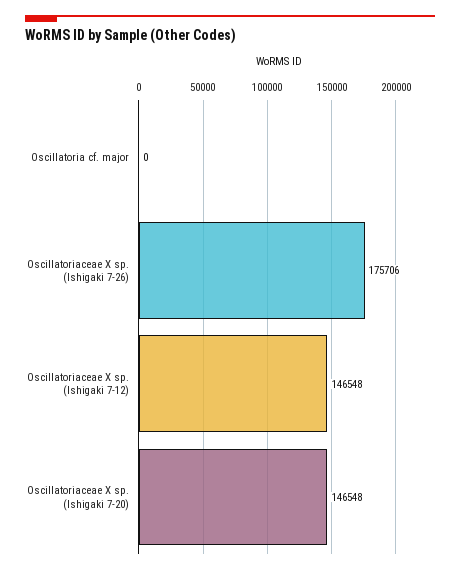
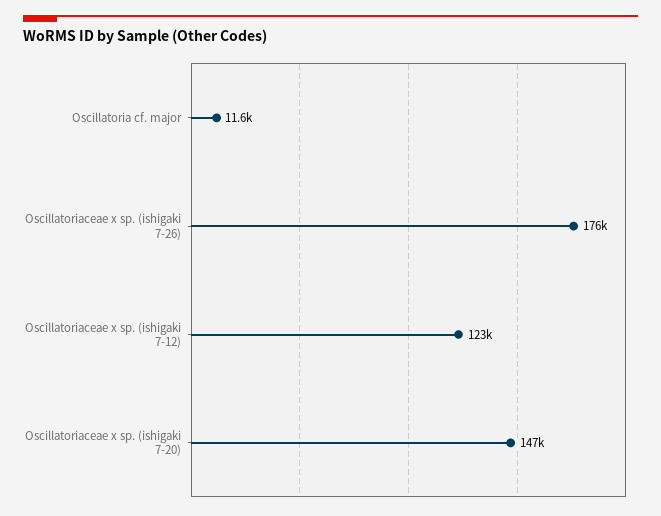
Oscillatoria cf. major: 0 -> 11600
Oscillatoriaceae X sp. (Ishigaki 7-12): 146548 -> 123000

